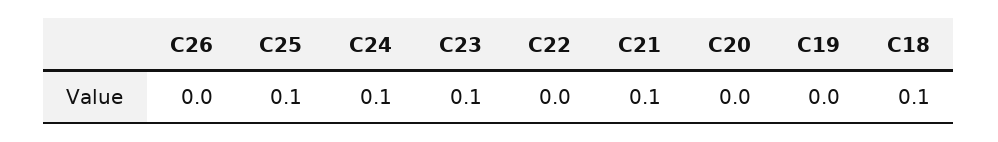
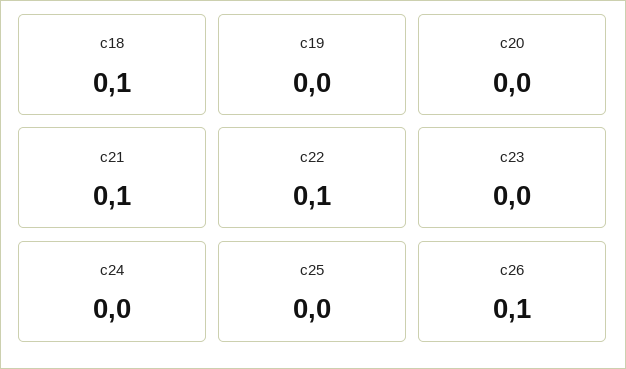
C26: 0 -> 0.1
C25: 0.1 -> 0
C24: 0.1 -> 0
C23: 0.1 -> 0
C22: 0 -> 0.1

